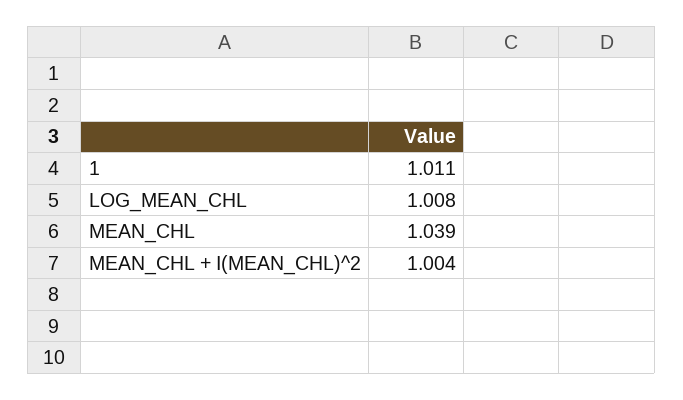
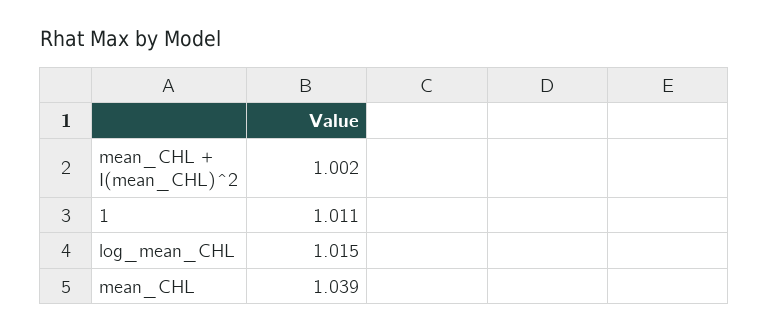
LOG_MEAN_CHL: 1.008 -> 1.015
MEAN_CHL + I(MEAN_CHL)^2: 1.004 -> 1.002

